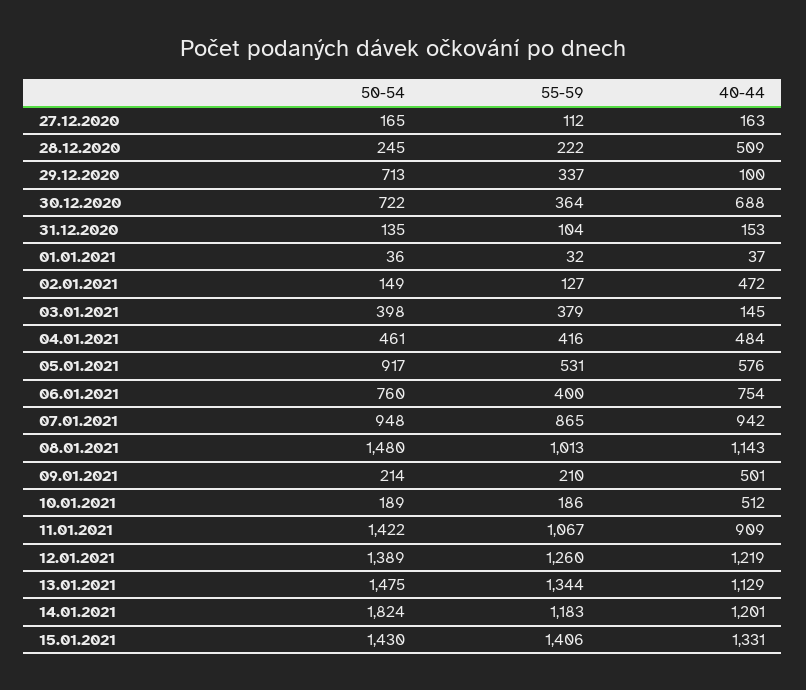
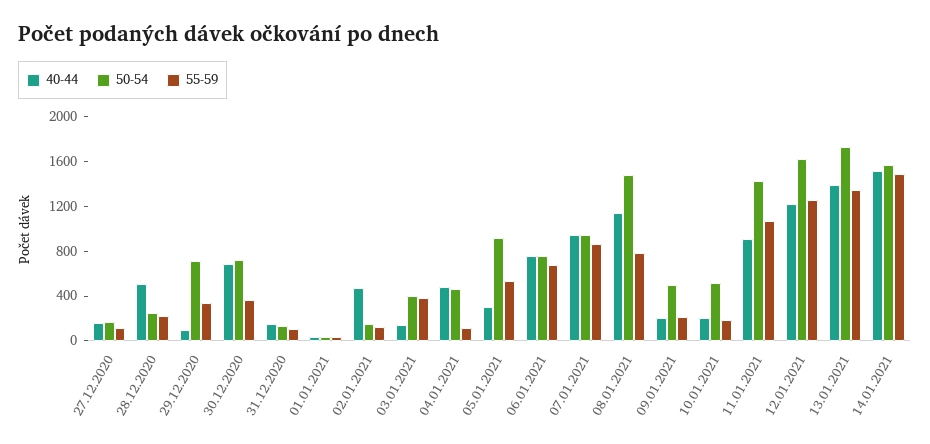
55-59, 04.01.2021: 416 -> 100
40-44, 05.01.2021: 576 -> 300
55-59, 06.01.2021: 400 -> 700
55-59, 08.01.2021: 1013 -> 800
50-54, 09.01.2021: 214 -> 500
40-44, 09.01.2021: 501 -> 200
50-54, 10.01.2021: 189 -> 500
40-44, 10.01.2021: 512 -> 200
50-54, 12.01.2021: 1389 -> 1600
50-54, 13.01.2021: 1475 -> 1700
40-44, 13.01.2021: 1129 -> 1400
50-54, 14.01.2021: 1824 -> 1600
55-59, 14.01.2021: 1183 -> 1500
40-44, 14.01.2021: 1201 -> 1500
50-54, 15.01.2021: 1430 -> none
55-59, 15.01.2021: 1406 -> none
40-44, 15.01.2021: 1331 -> none

